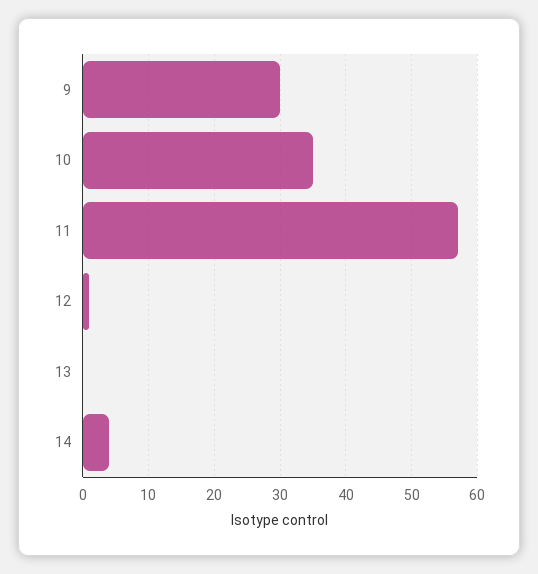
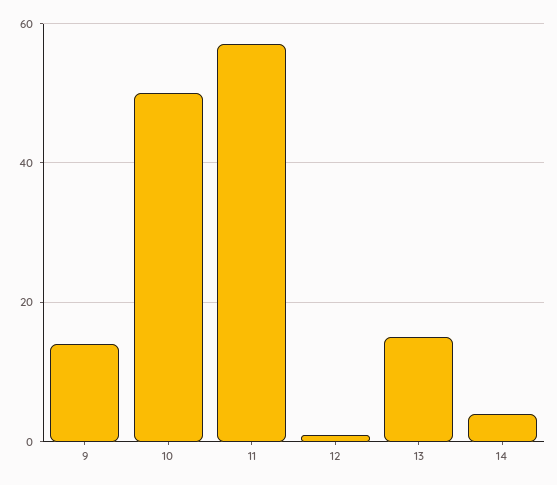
9: 30 -> 15
10: 35 -> 50
13: 0 -> 15

